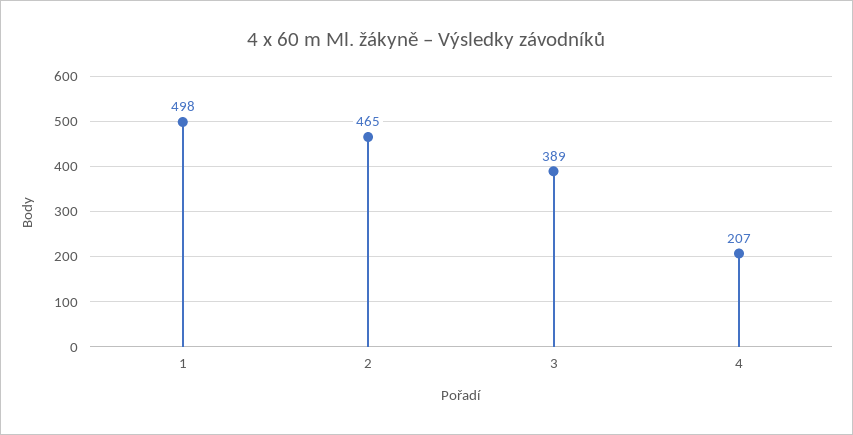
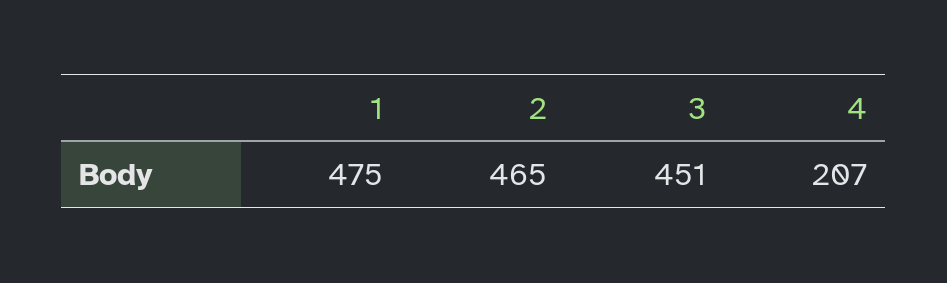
1: 498 -> 475
3: 389 -> 451

